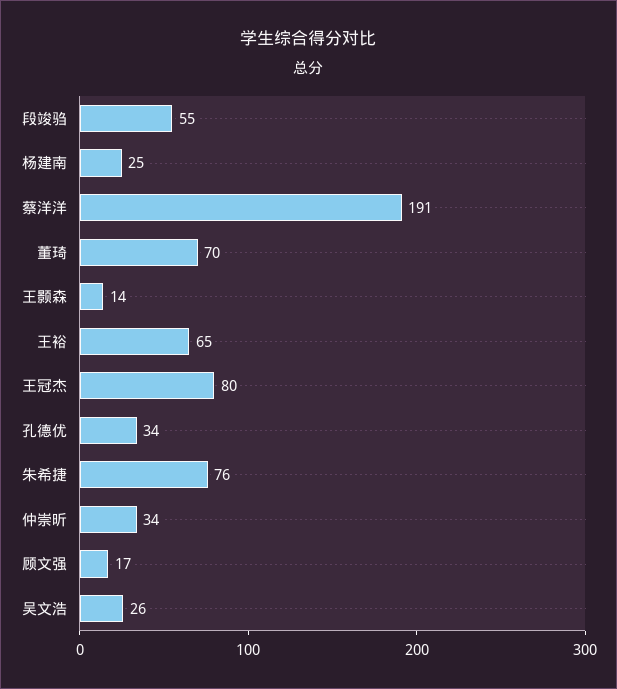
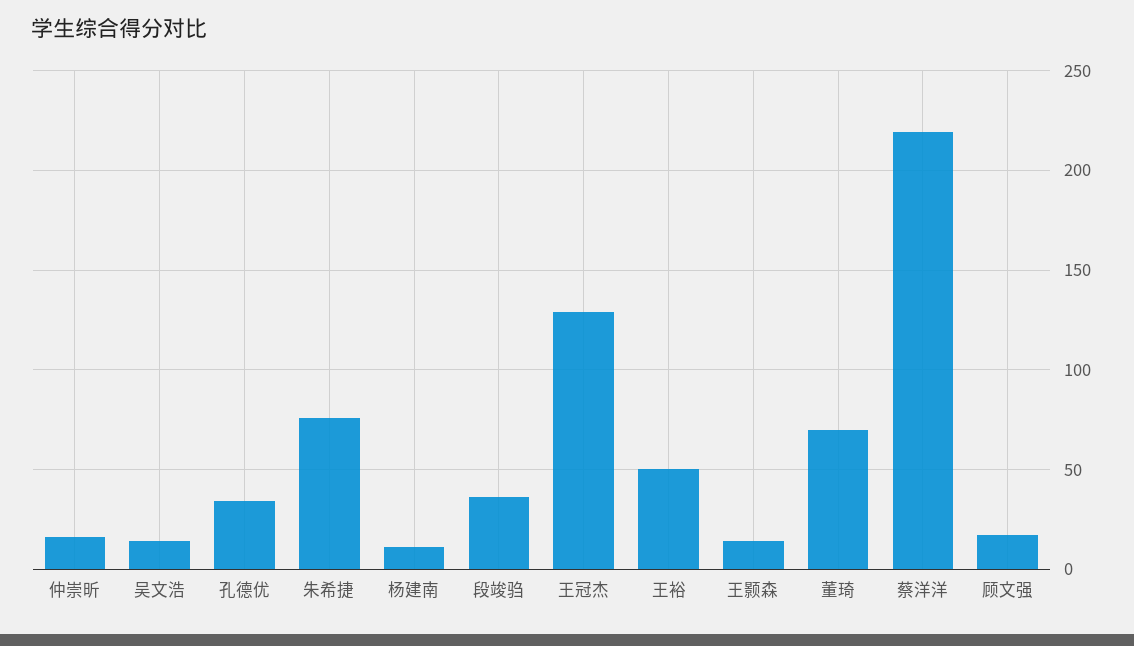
段竣驺: 55 -> 35
杨建南: 25 -> 10
蔡洋洋: 191 -> 220
王裕: 65 -> 50
王冠杰: 80 -> 130
仲崇昕: 34 -> 15
吴文浩: 26 -> 15

